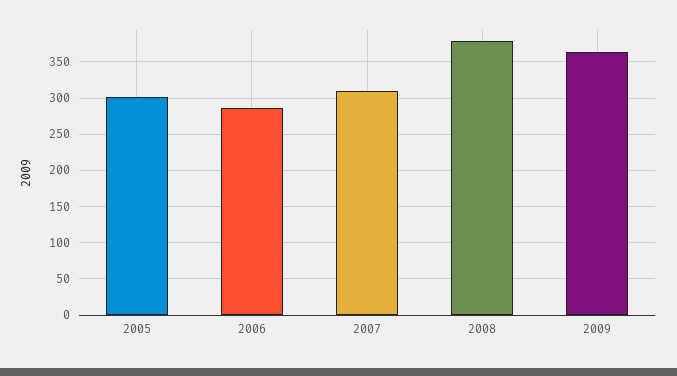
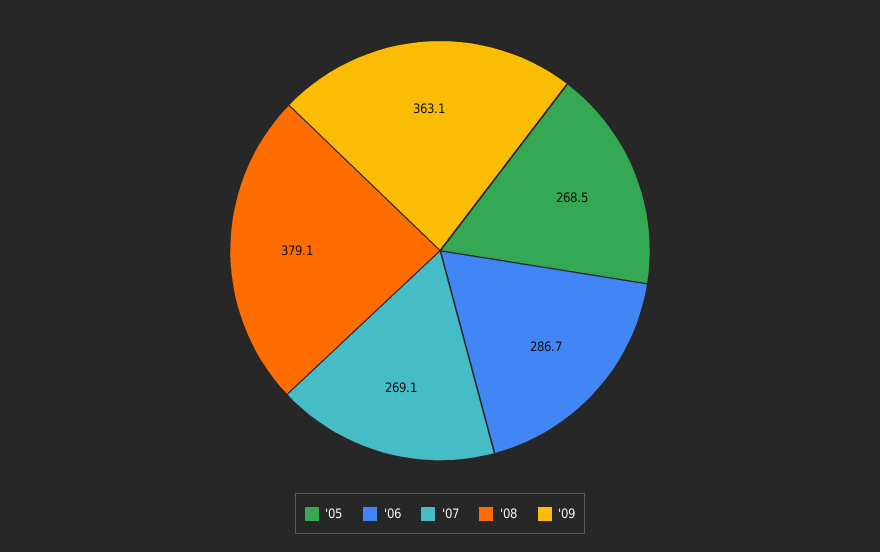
2005: 300 -> 268.5
2007: 310 -> 269.1

